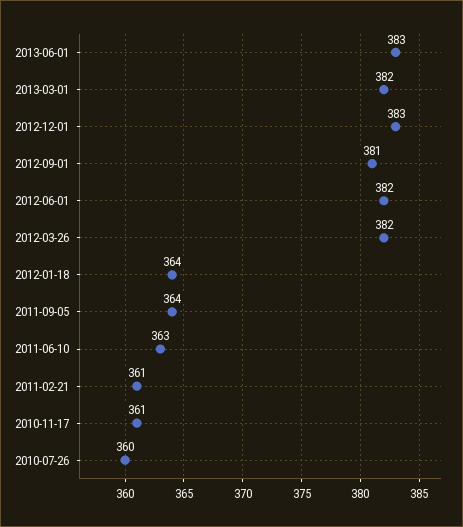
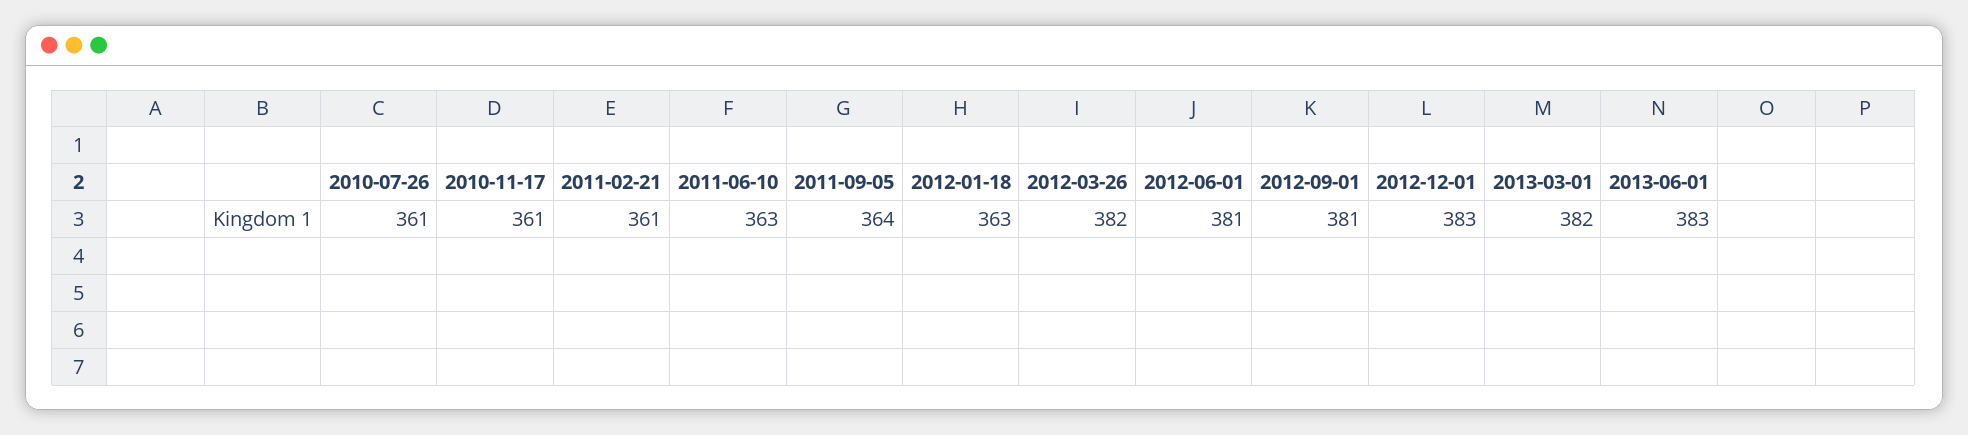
2012-06-01: 382 -> 381
2012-01-18: 364 -> 363
2010-07-26: 360 -> 361

